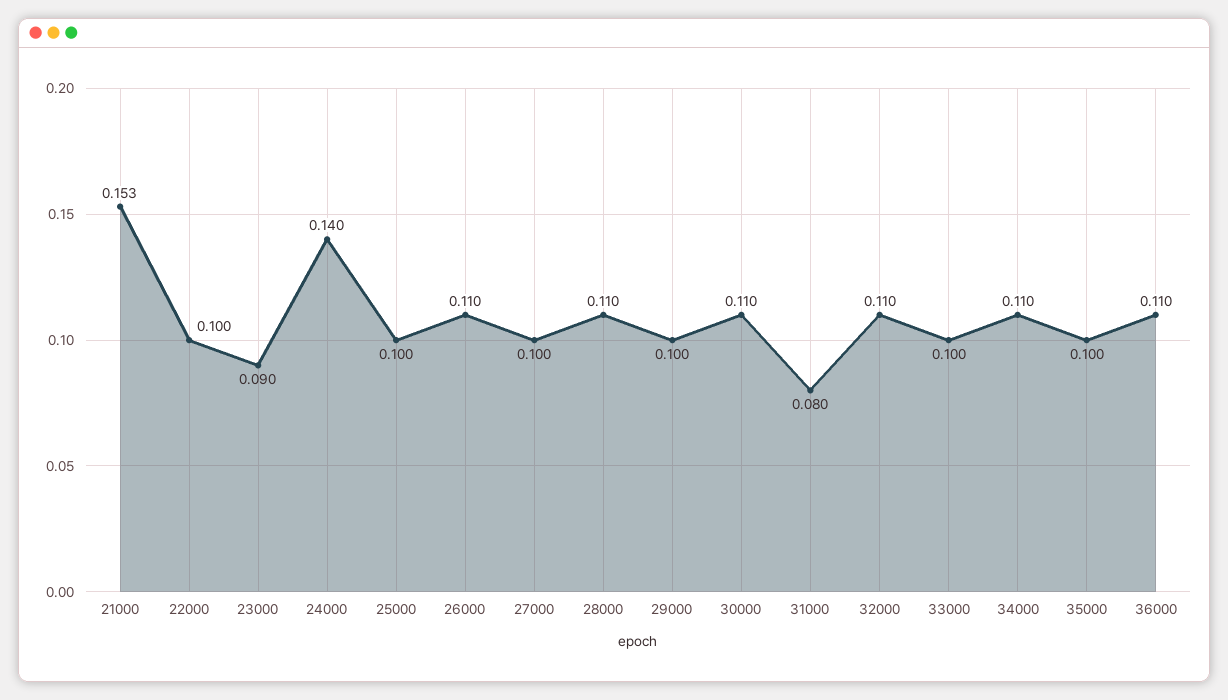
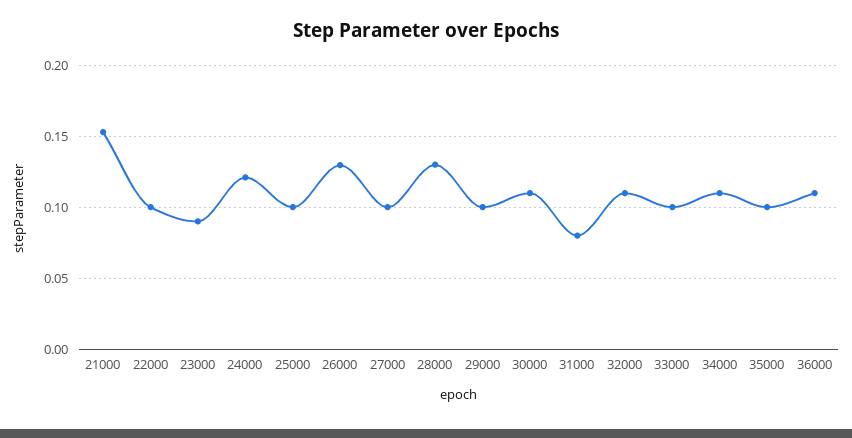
24000: 0.14 -> 0.12
26000: 0.11 -> 0.13
28000: 0.11 -> 0.13

